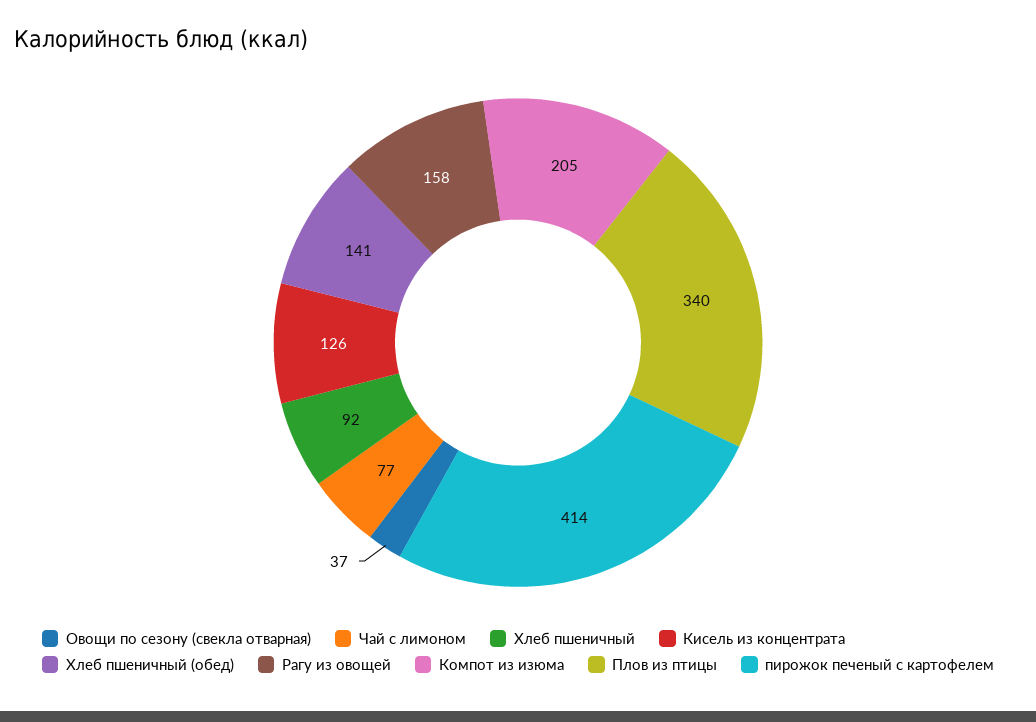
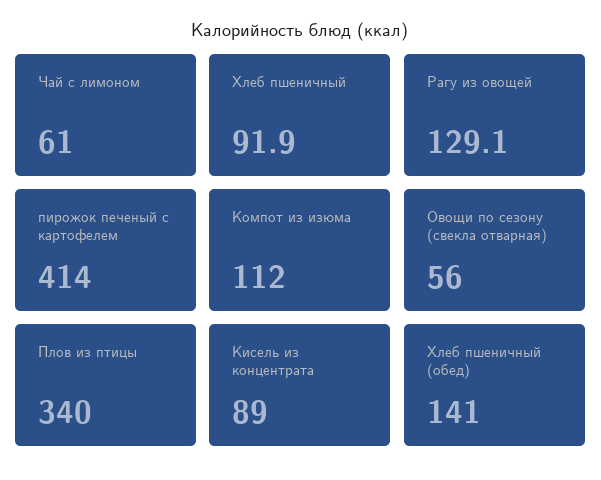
Овощи по сезону (свекла отварная): 37 -> 56
Чай с лимоном: 77 -> 61
Кисель из концентрата: 126 -> 89
Рагу из овощей: 158 -> 129.1
Компот из изюма: 205 -> 112

